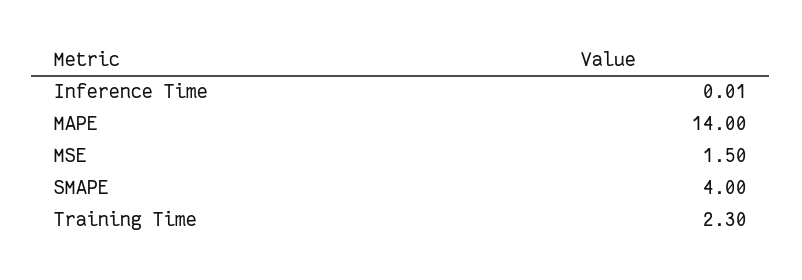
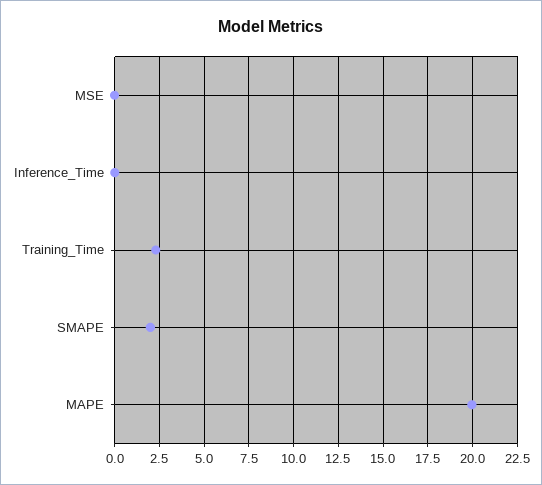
MAPE: 14 -> 20
MSE: 1.5 -> 0
SMAPE: 4 -> 2

